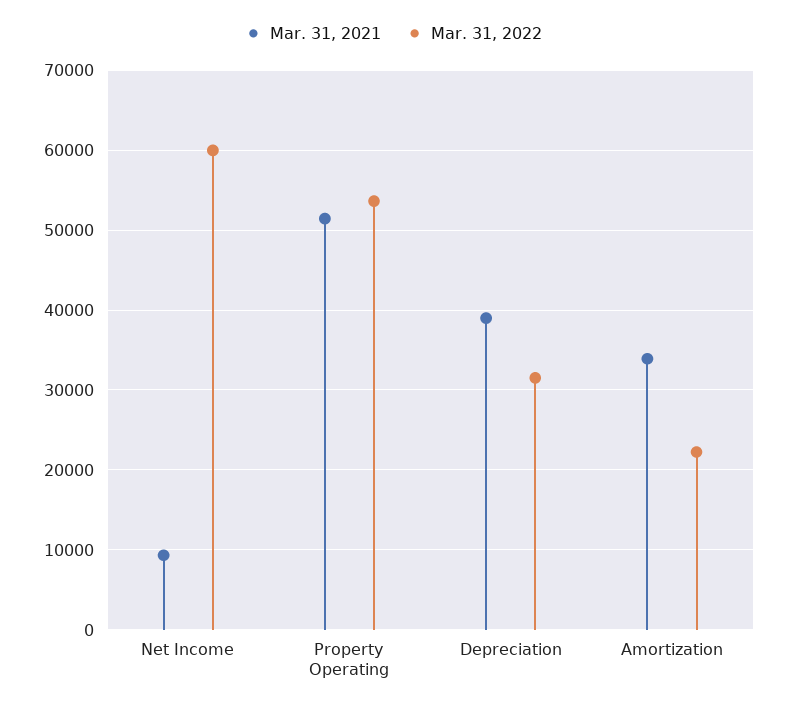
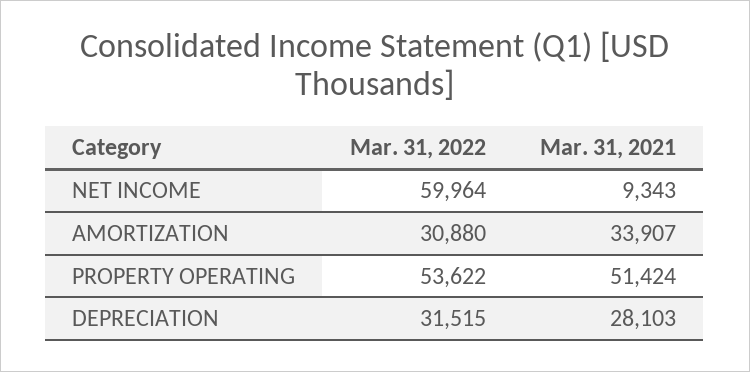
Mar. 31, 2021, Depreciation: 39000 -> 28103
Mar. 31, 2022, Amortization: 22000 -> 30880

